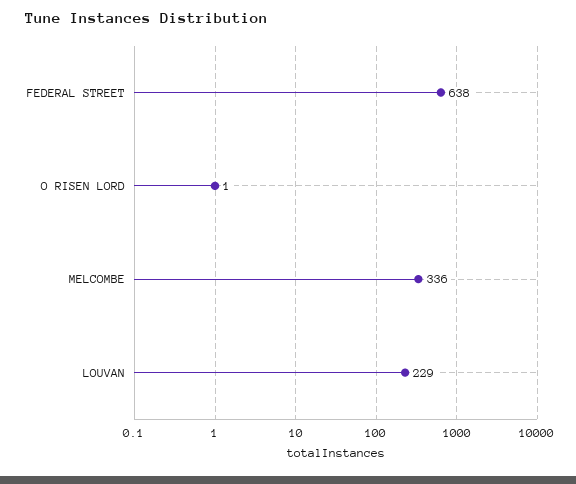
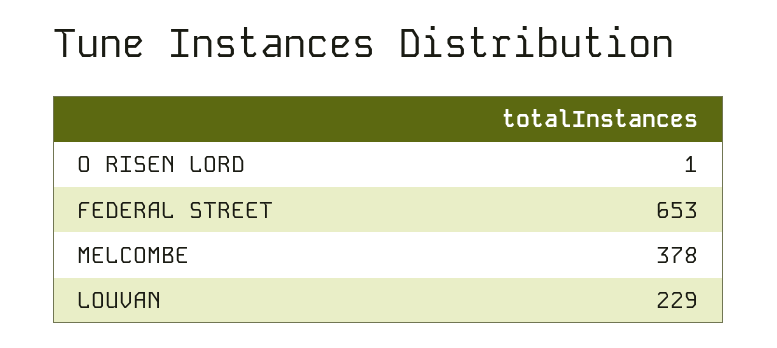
FEDERAL STREET: 638 -> 653
MELCOMBE: 336 -> 378

